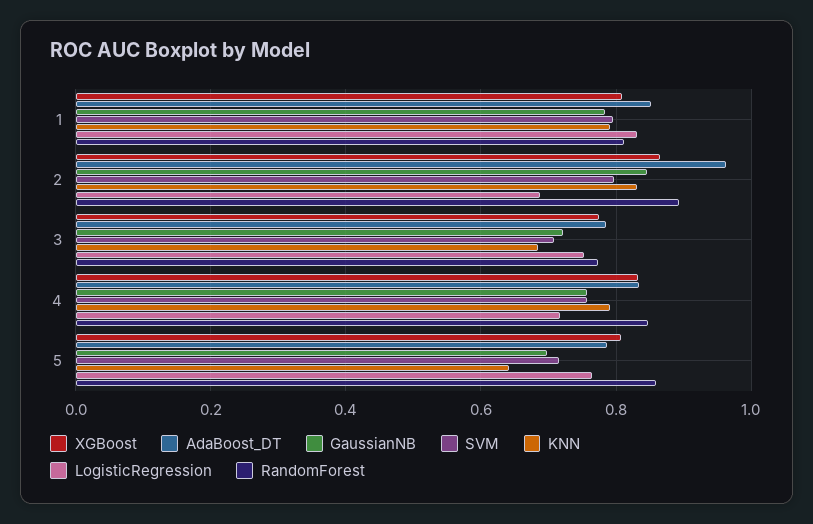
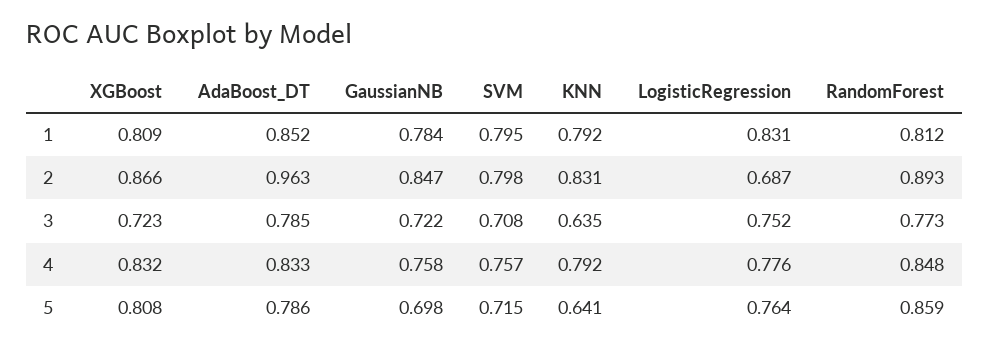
XGBoost, 3: 0.78 -> 0.723
KNN, 3: 0.68 -> 0.635
LogisticRegression, 4: 0.72 -> 0.776

